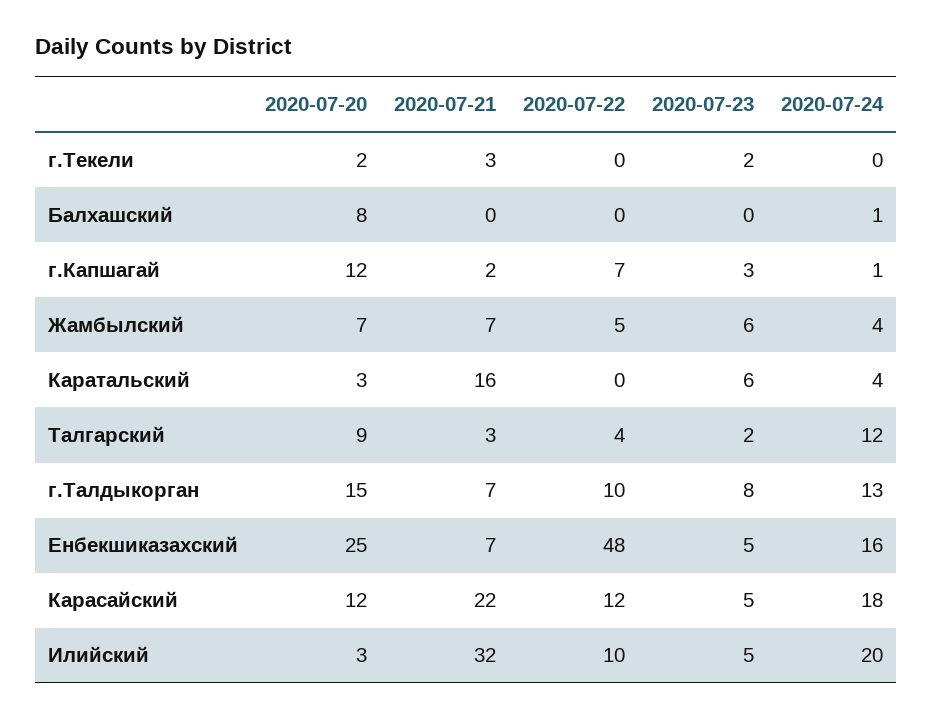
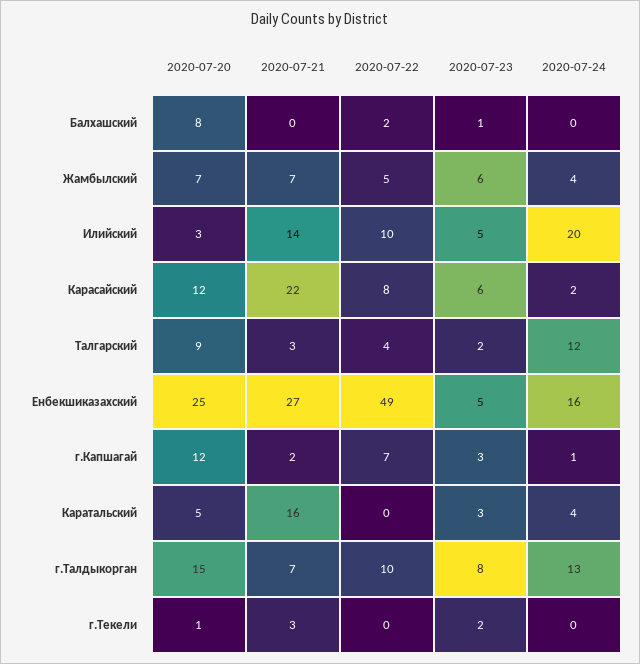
2020-07-20, г.Текели: 2 -> 1
2020-07-22, Балхашский: 0 -> 2
2020-07-23, Балхашский: 0 -> 1
2020-07-24, Балхашский: 1 -> 0
2020-07-20, Каратальский: 3 -> 5
2020-07-23, Каратальский: 6 -> 3
2020-07-21, Енбекшиказахский: 7 -> 27
2020-07-22, Енбекшиказахский: 48 -> 49
2020-07-22, Карасайский: 12 -> 8
2020-07-23, Карасайский: 5 -> 6
2020-07-24, Карасайский: 18 -> 2
2020-07-21, Илийский: 32 -> 14

